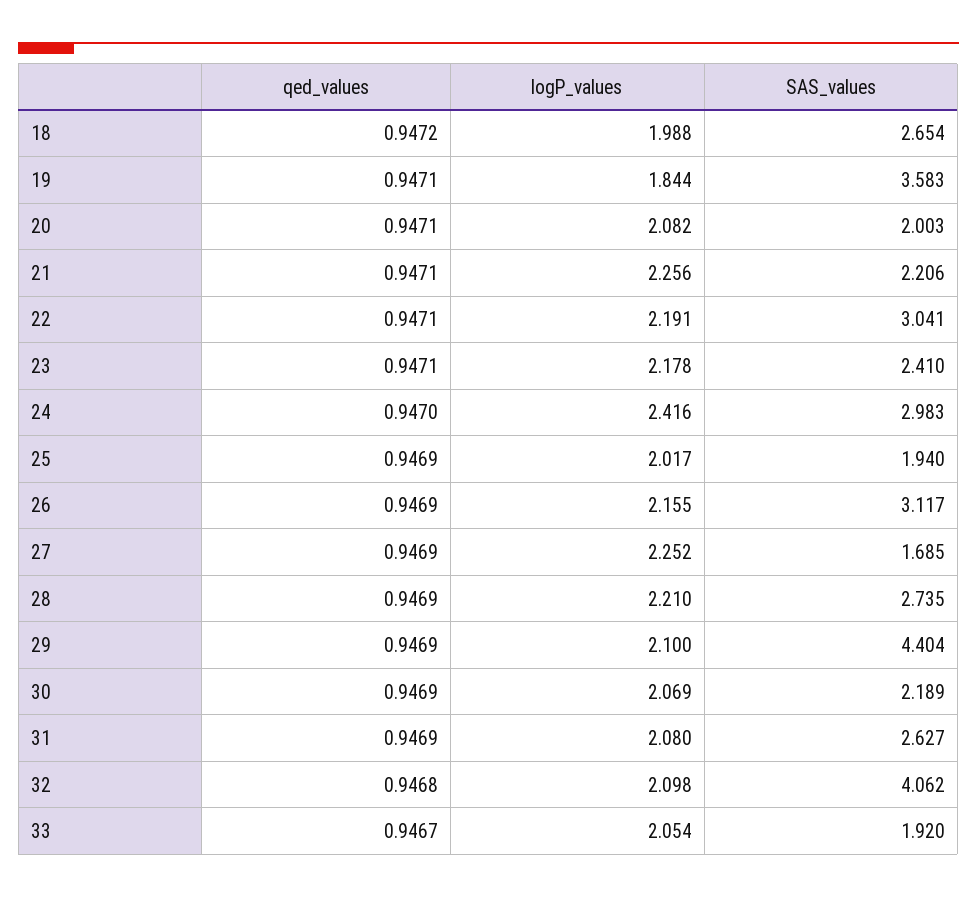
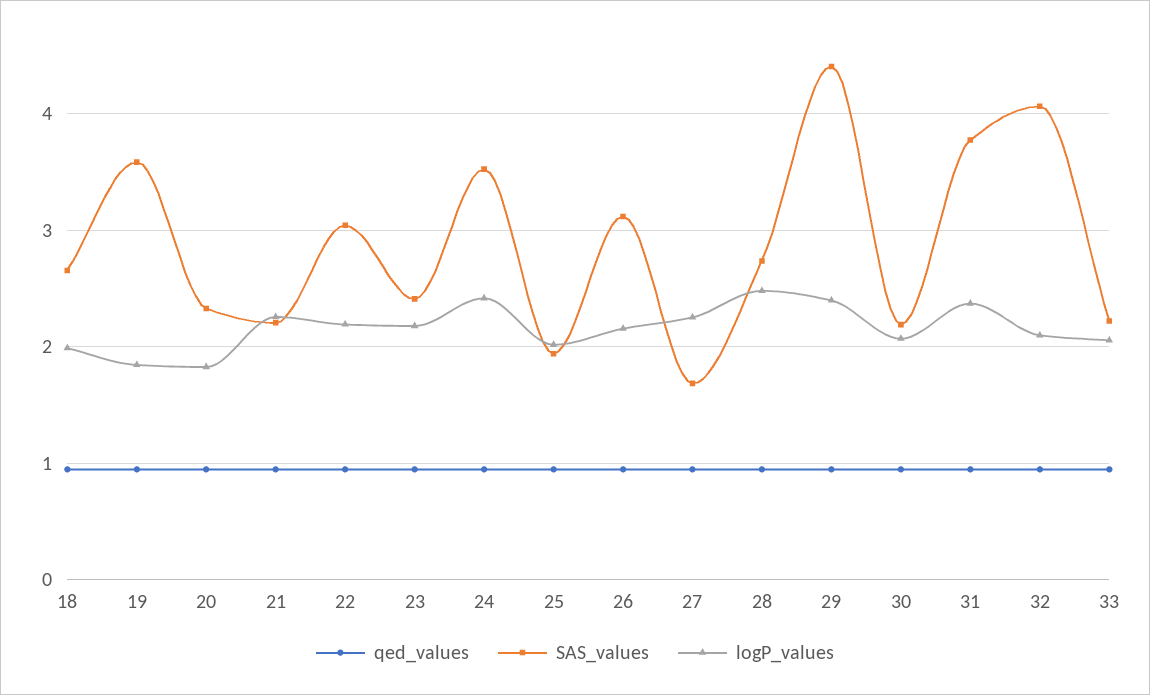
logP_values, 20: 2.082 -> 1.8
SAS_values, 20: 2.003 -> 2.3
SAS_values, 24: 2.983 -> 3.5
logP_values, 28: 2.21 -> 2.5
logP_values, 29: 2.1 -> 2.4
logP_values, 31: 2.08 -> 2.4
SAS_values, 31: 2.627 -> 3.8
SAS_values, 33: 1.92 -> 2.2

